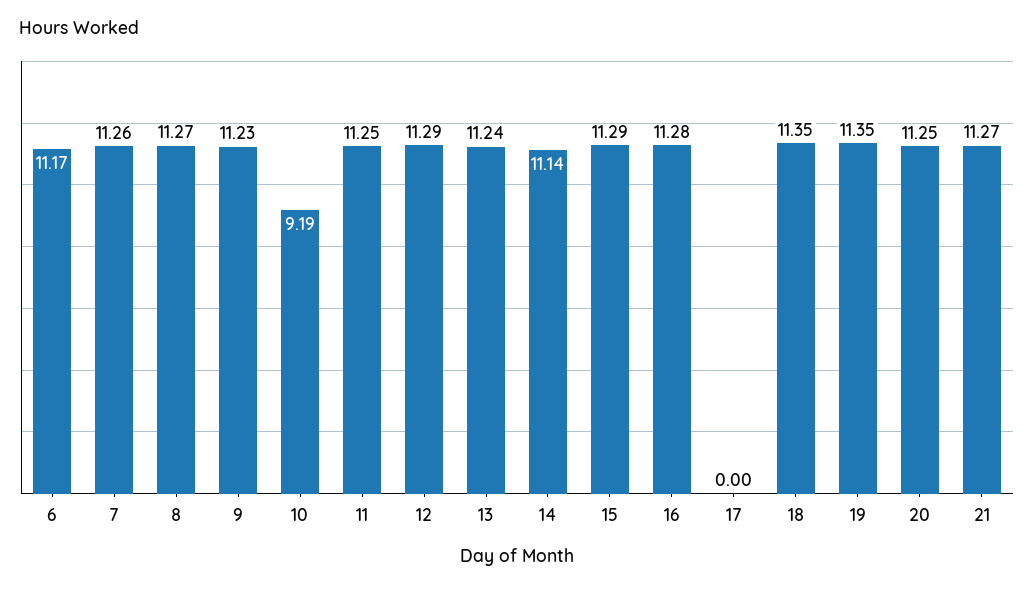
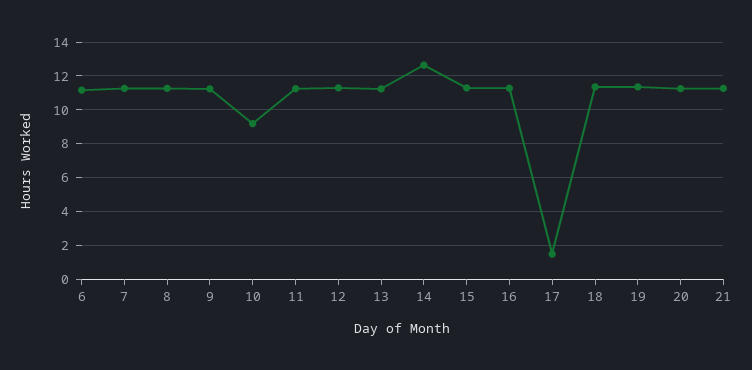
14: 11.14 -> 12.5
17: 0 -> 1.5

